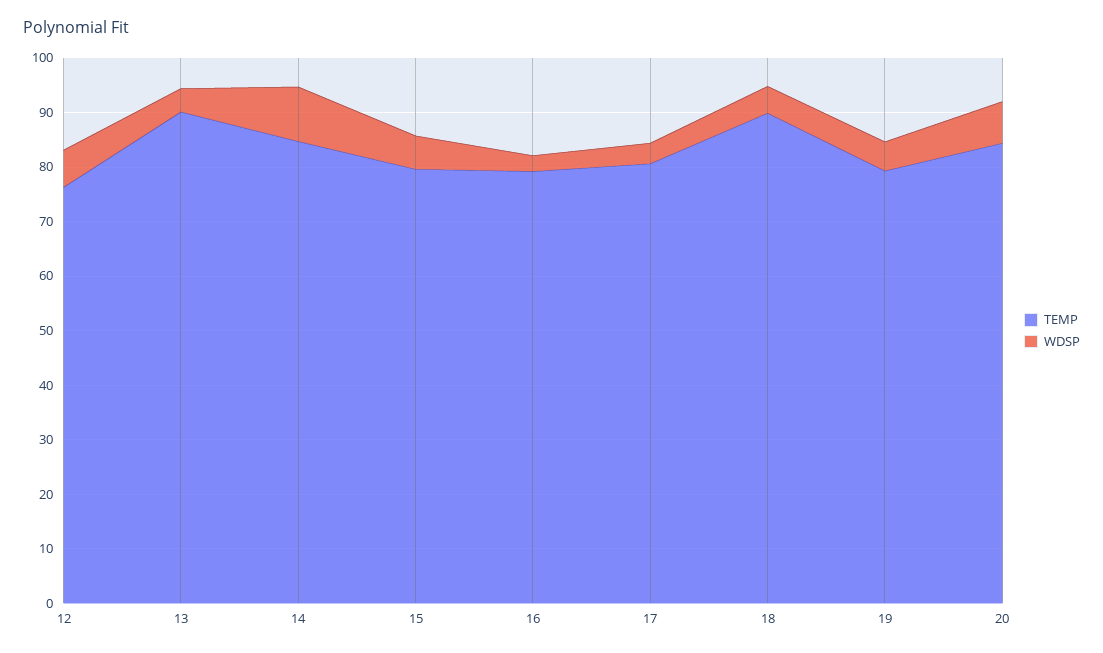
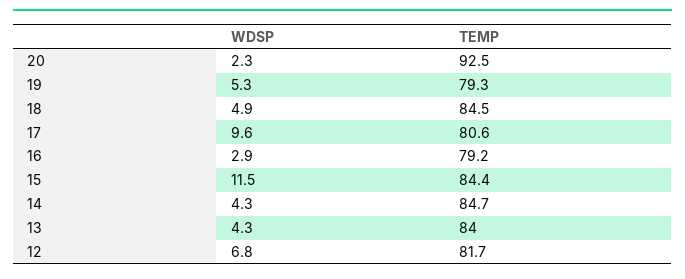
TEMP, 12: 76 -> 81.7
TEMP, 13: 90 -> 84
WDSP, 14: 10 -> 4.3
TEMP, 15: 80 -> 84.4
WDSP, 15: 6 -> 11.5
WDSP, 17: 4 -> 9.6
TEMP, 18: 90 -> 84.5
TEMP, 20: 84 -> 92.5
WDSP, 20: 8 -> 2.3

